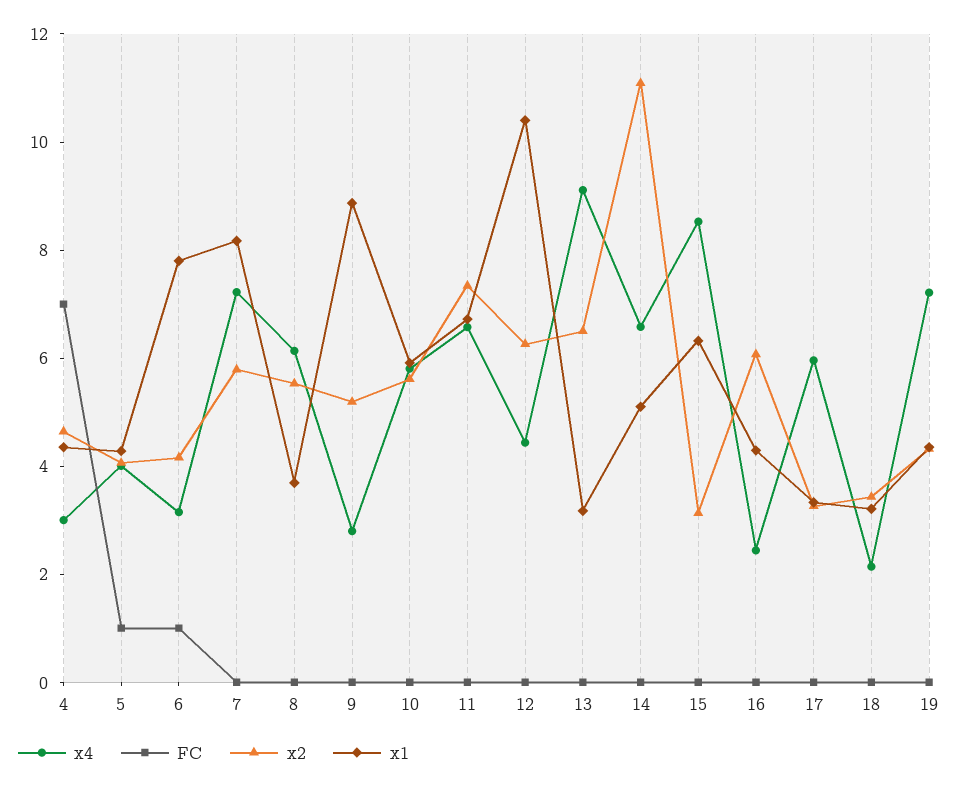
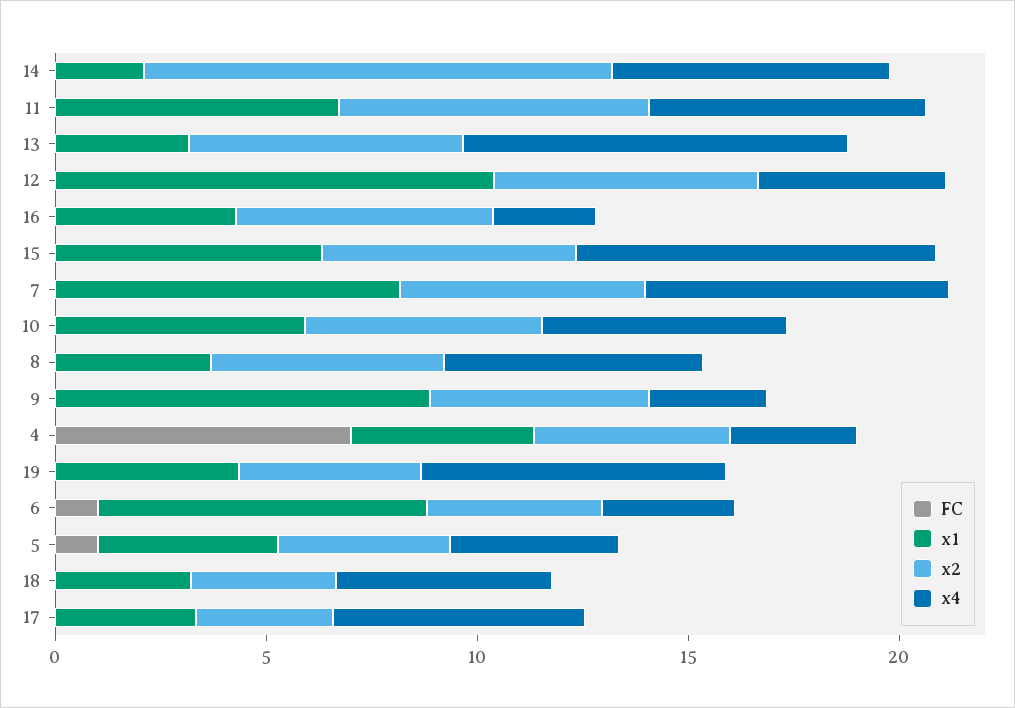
x1, 14: 5 -> 2
x2, 15: 3 -> 6
x4, 18: 2 -> 5

